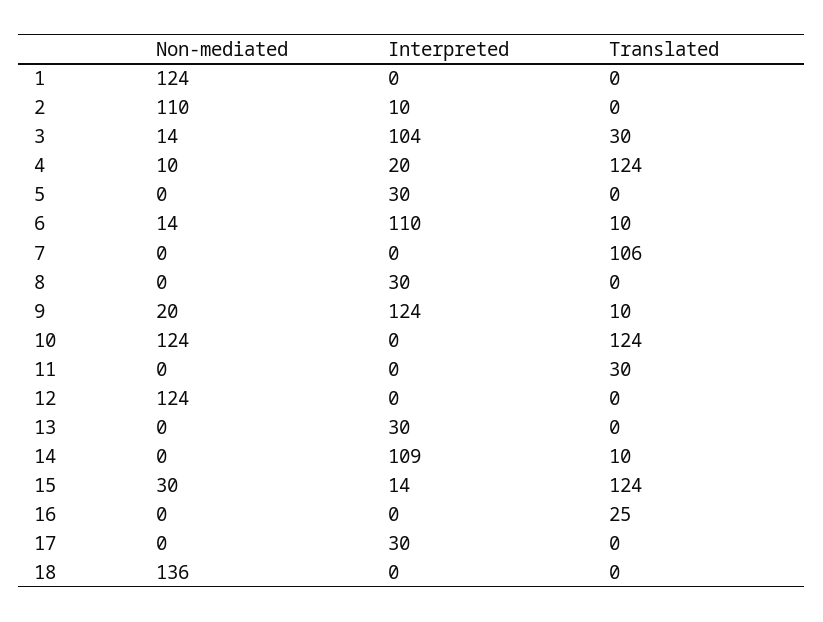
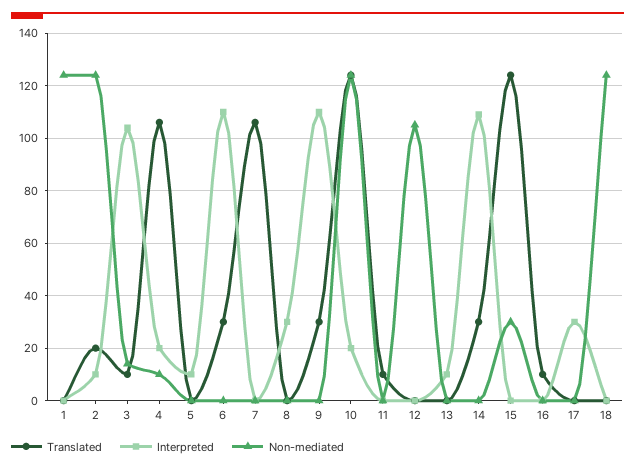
Non-mediated, 2: 110 -> 125
Translated, 2: 0 -> 20
Translated, 3: 30 -> 10
Translated, 4: 124 -> 105
Interpreted, 5: 30 -> 10
Non-mediated, 6: 14 -> 0
Translated, 6: 10 -> 30
Non-mediated, 9: 20 -> 0
Interpreted, 9: 124 -> 110
Translated, 9: 10 -> 30
Interpreted, 10: 0 -> 20
Translated, 11: 30 -> 10
Non-mediated, 12: 124 -> 105
Interpreted, 13: 30 -> 10
Translated, 14: 10 -> 30
Interpreted, 15: 14 -> 0
Translated, 16: 25 -> 10
Non-mediated, 18: 136 -> 125

